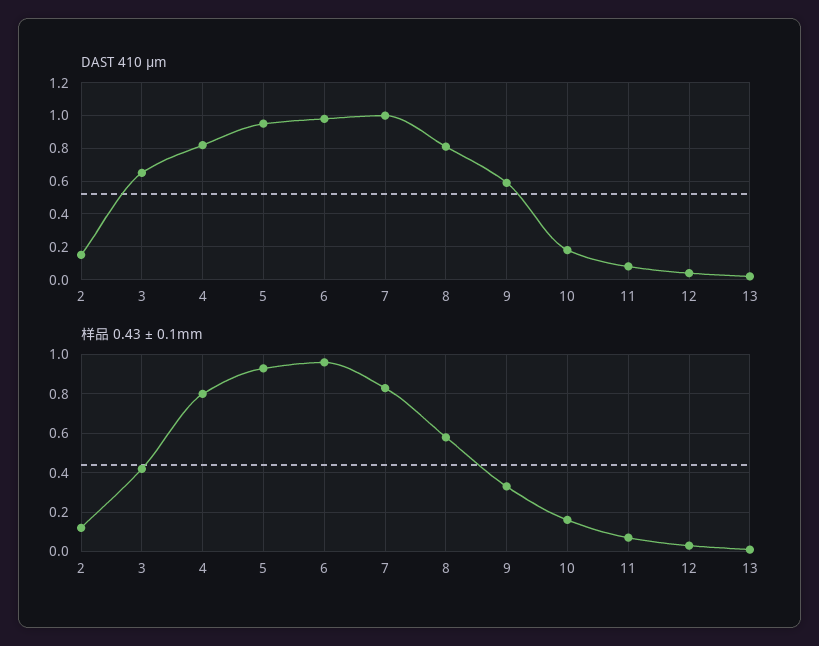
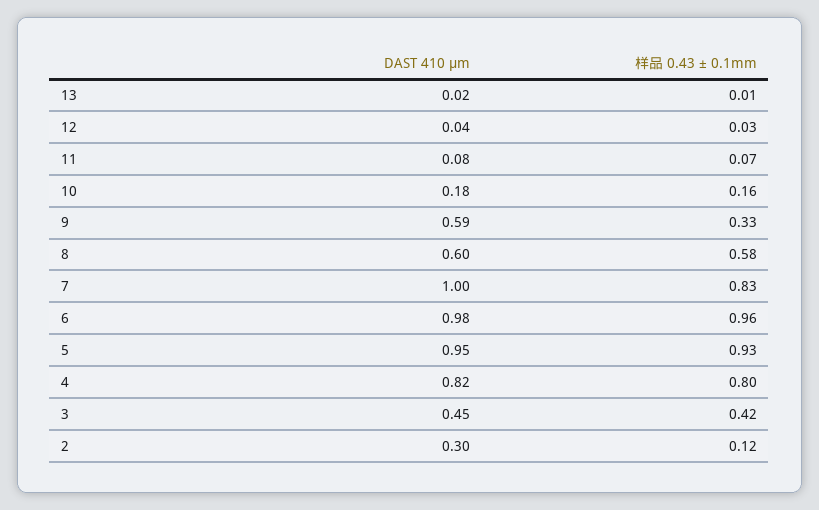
DAST 410 μm, 2: 0.15 -> 0.3
DAST 410 μm, 3: 0.65 -> 0.45
DAST 410 μm, 8: 0.8 -> 0.6

